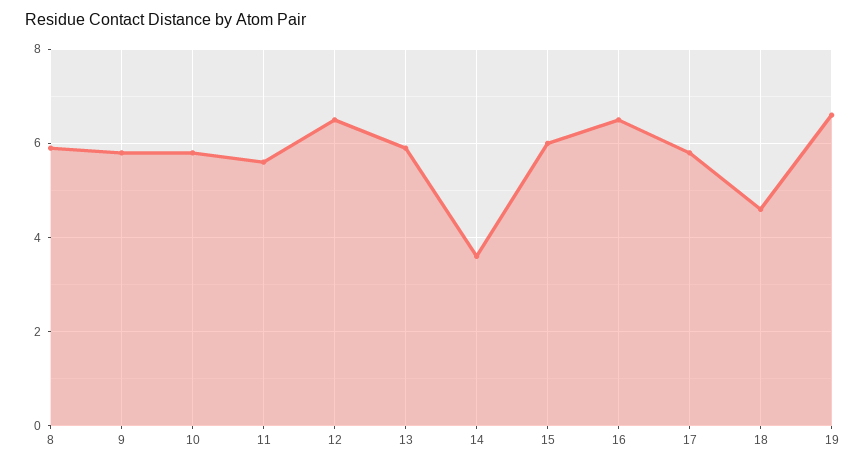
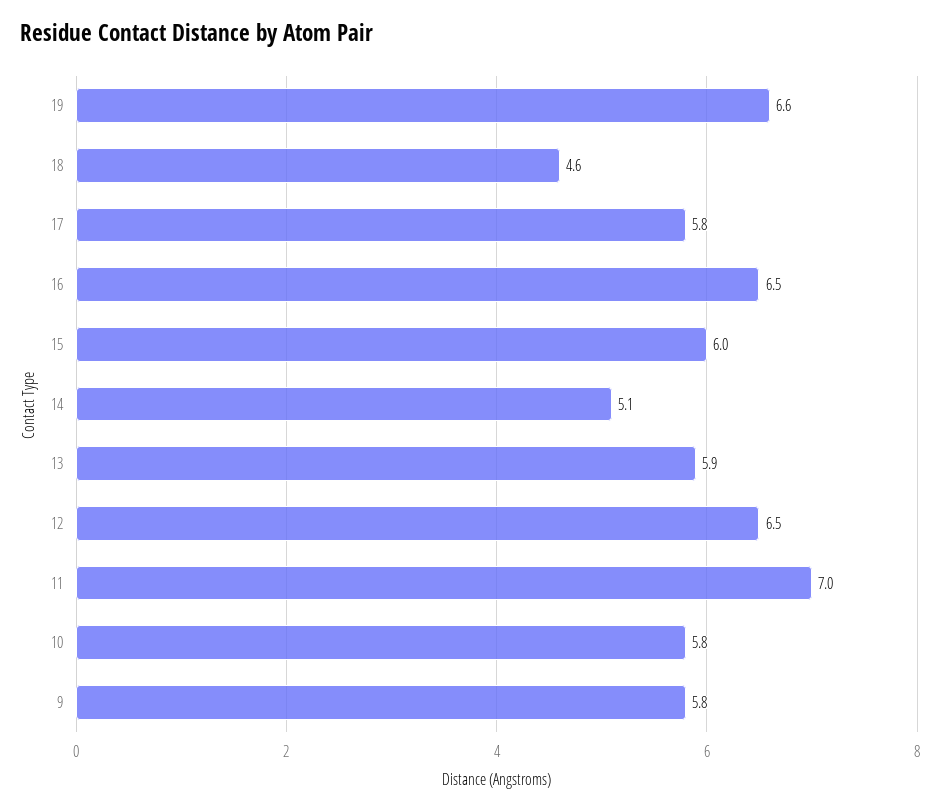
8: 6 -> none
11: 5.5 -> 7
14: 3.5 -> 5.1

